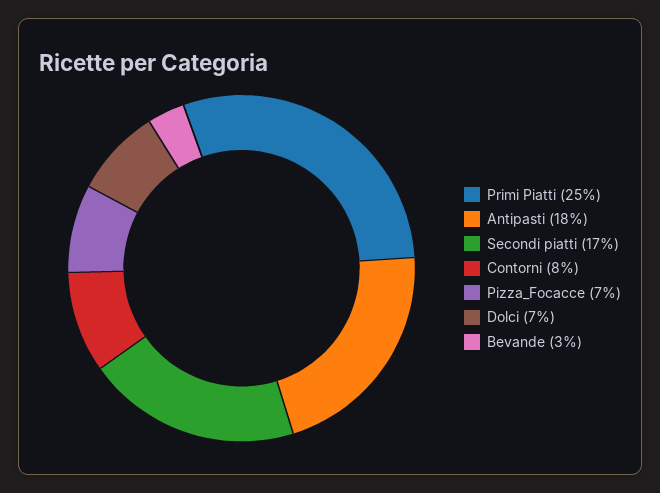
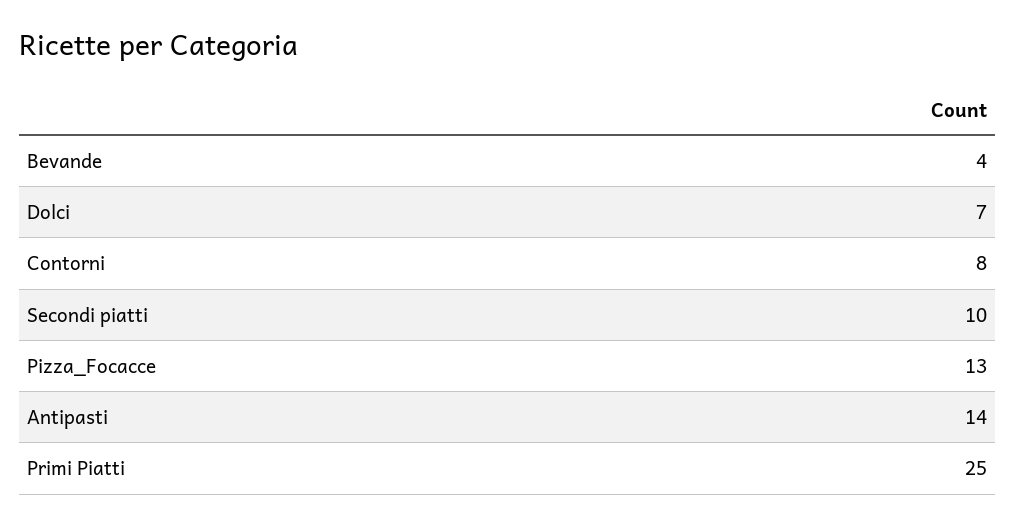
Antipasti: 18 -> 14
Secondi piatti: 17 -> 10
Pizza_Focacce: 7 -> 13
Bevande: 3 -> 4

